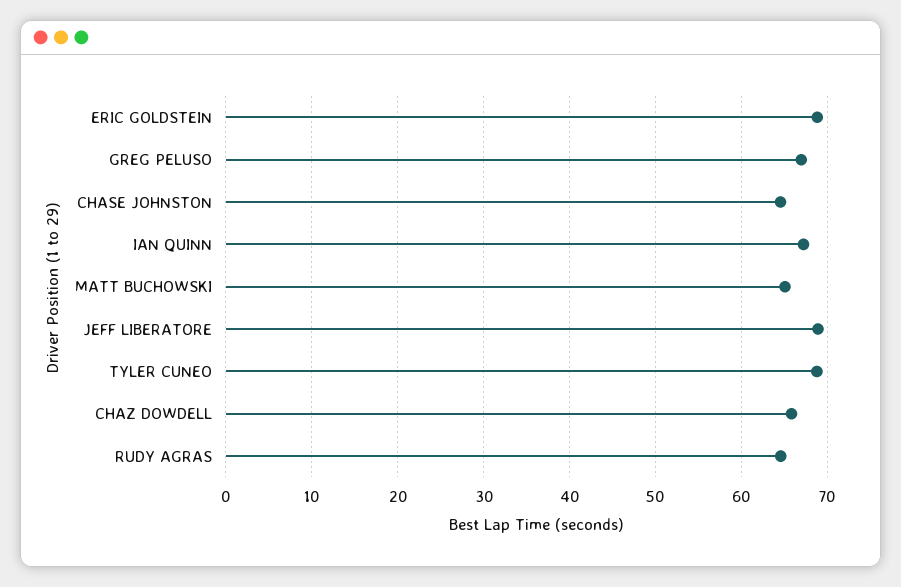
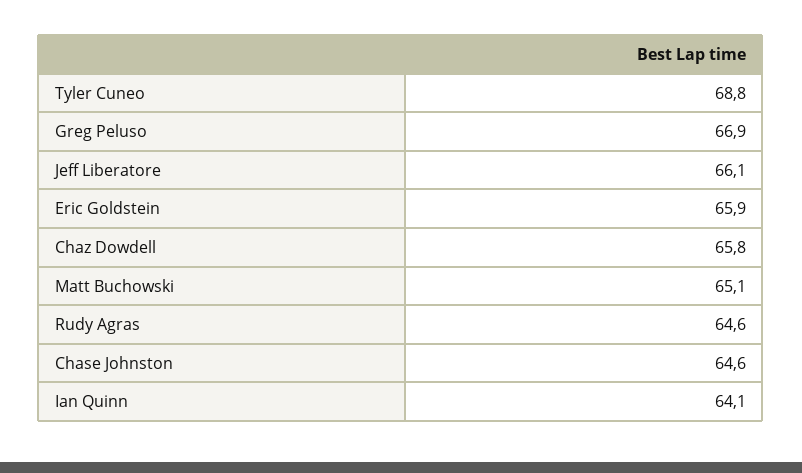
ERIC GOLDSTEIN: 69 -> 65.9
IAN QUINN: 67 -> 64.1
JEFF LIBERATORE: 69 -> 66.1

